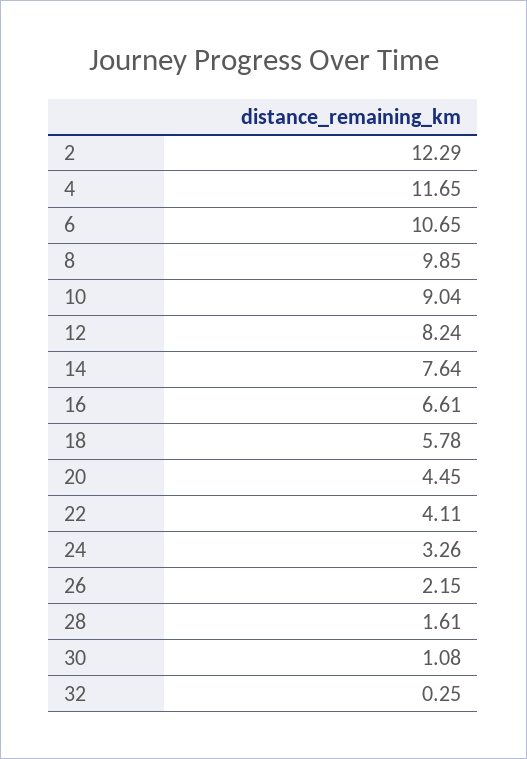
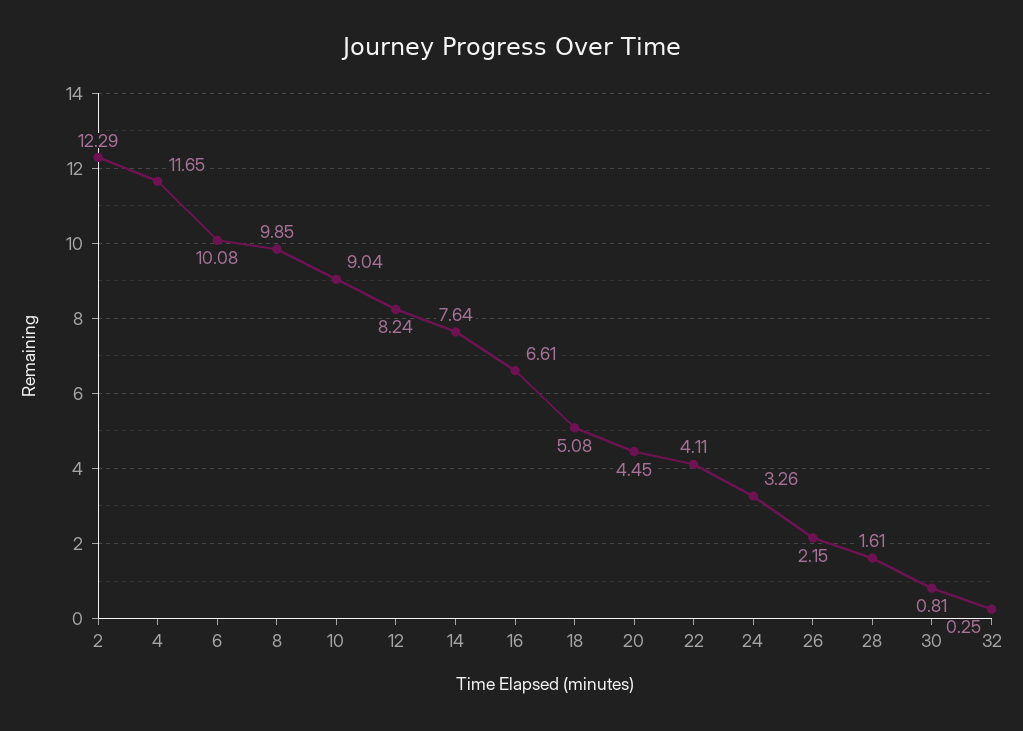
6: 10.65 -> 10.08
18: 5.78 -> 5.08
30: 1.08 -> 0.81

